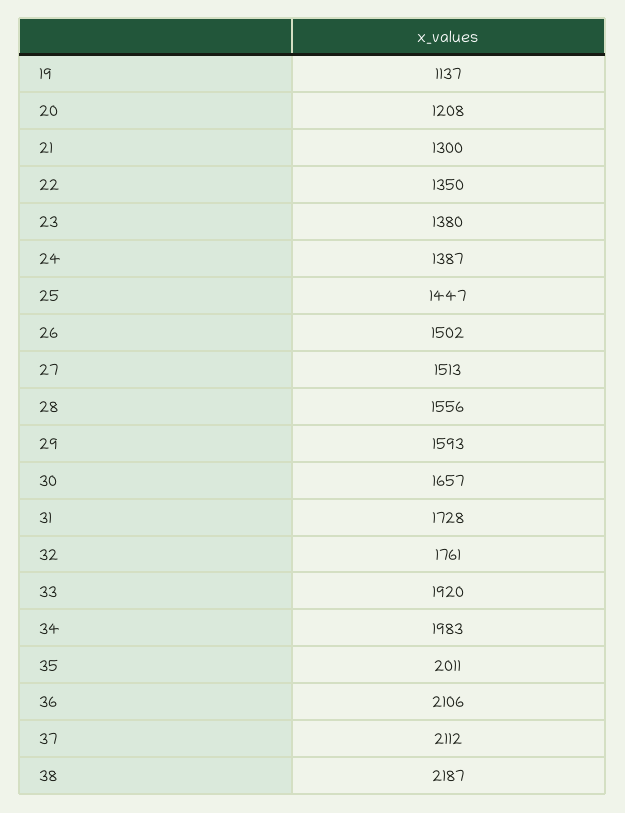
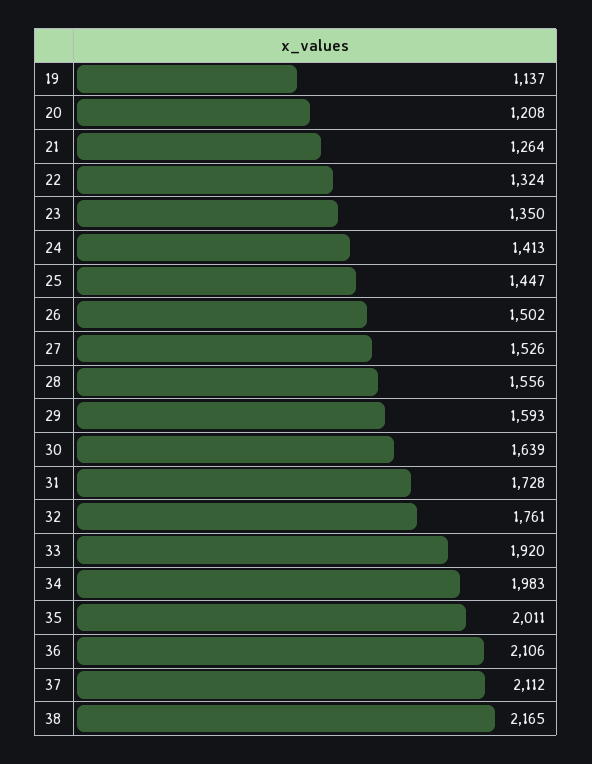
21: 1300 -> 1264
22: 1350 -> 1324
23: 1380 -> 1350
24: 1387 -> 1413
27: 1513 -> 1526
30: 1657 -> 1639
38: 2187 -> 2165

